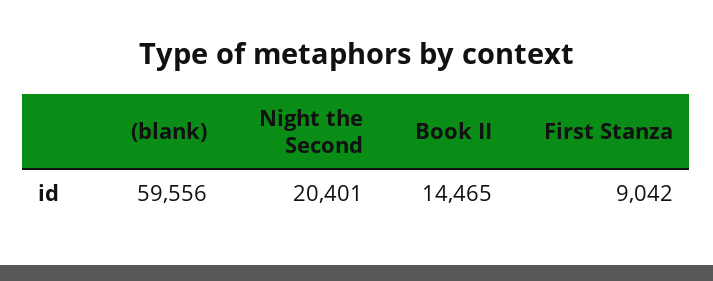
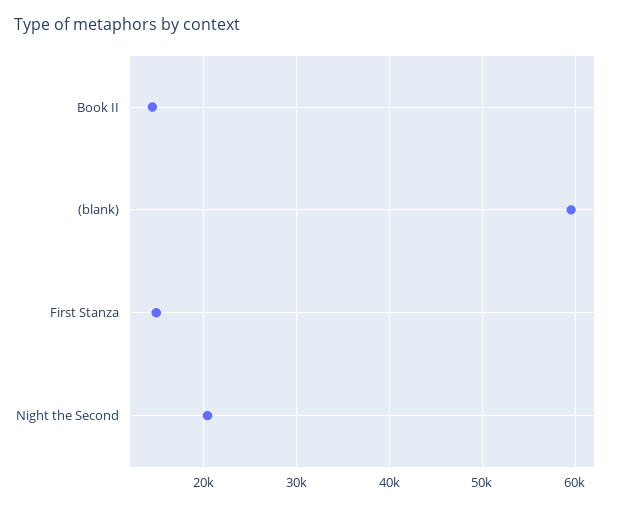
First Stanza: 9042 -> 15000

